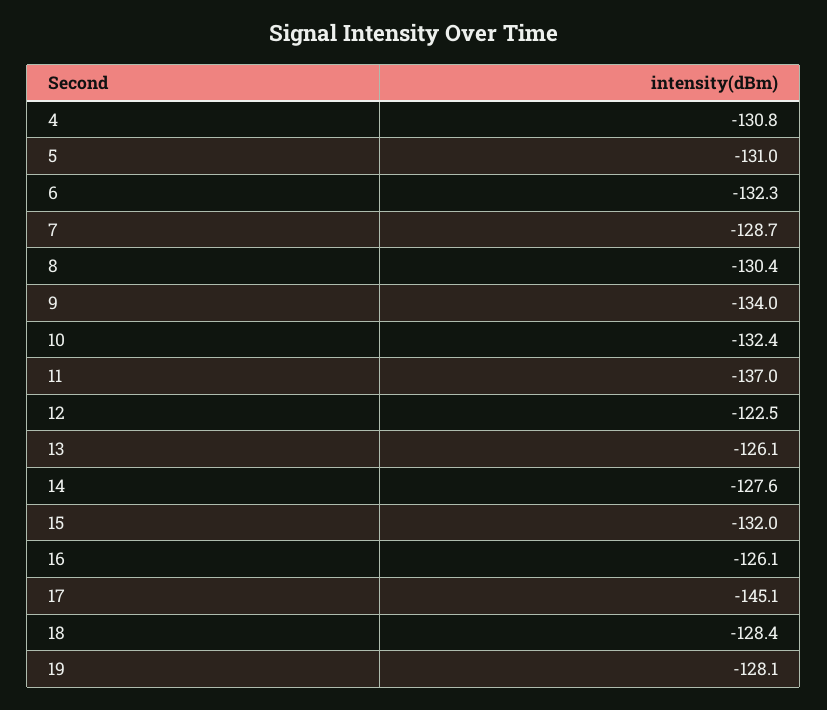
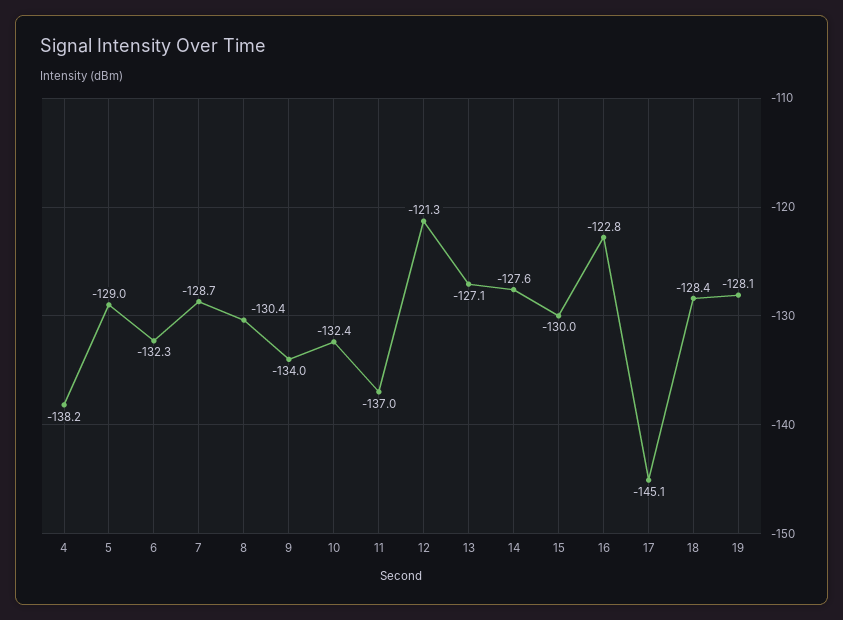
4: -130.8 -> -138.2
5: -131 -> -129
12: -122.5 -> -121.3
13: -126.1 -> -127.1
15: -132 -> -130
16: -126.1 -> -122.8

